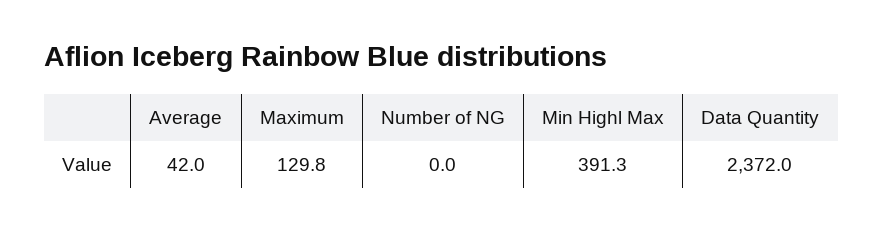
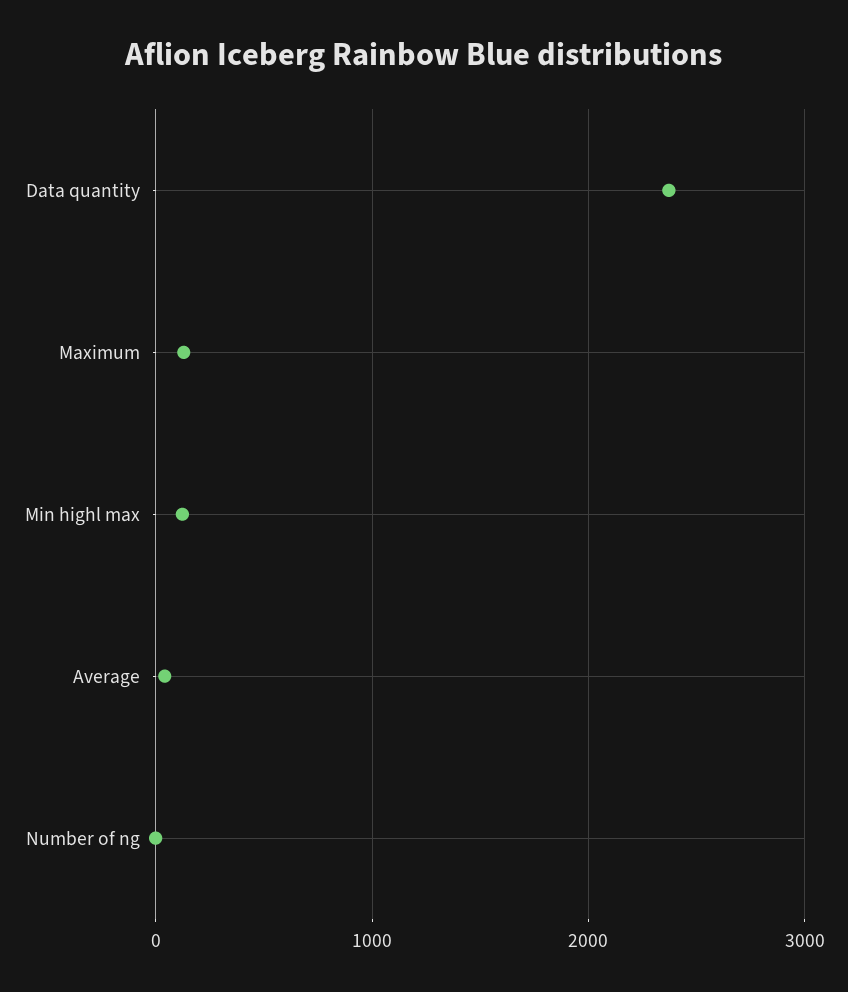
Min Highl Max: 391.3 -> 100

